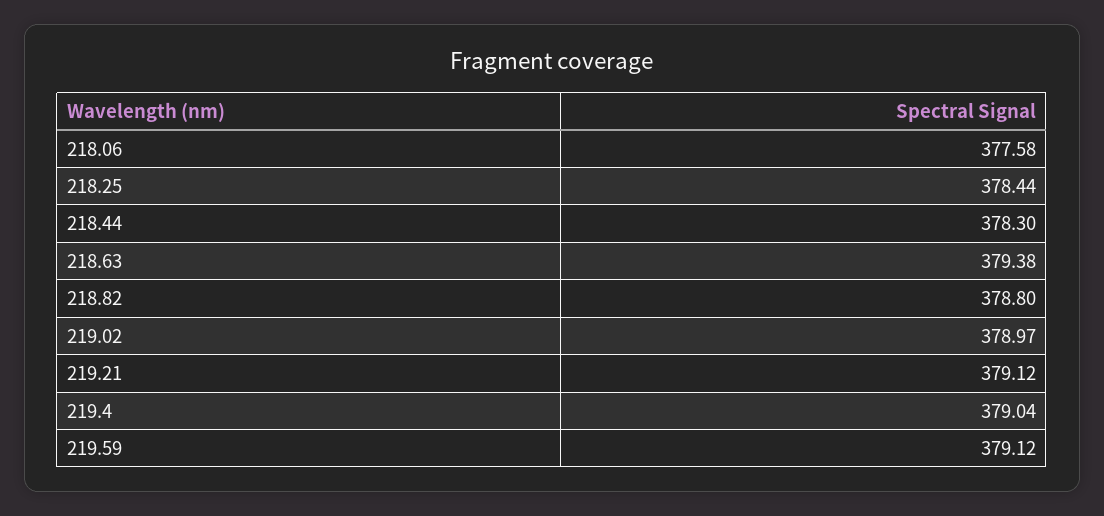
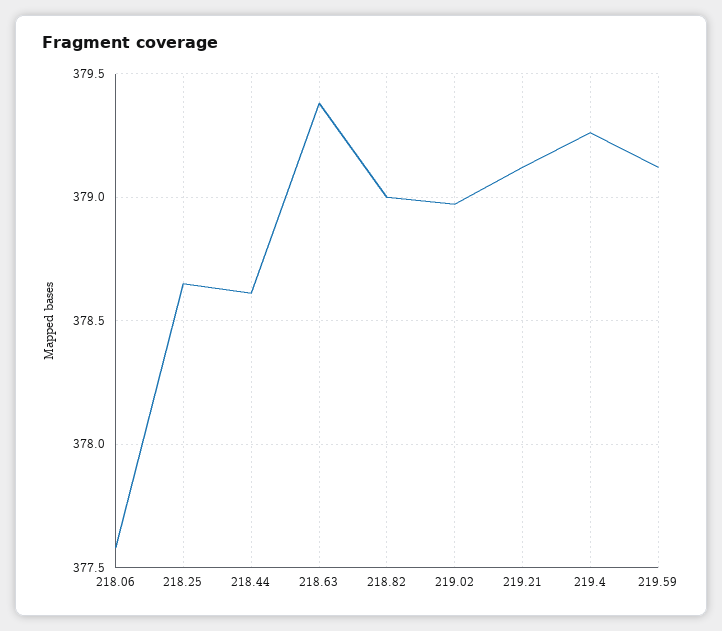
218.25: 378.44 -> 378.65
218.44: 378.3 -> 378.6
218.82: 378.8 -> 379
219.4: 379.04 -> 379.25

